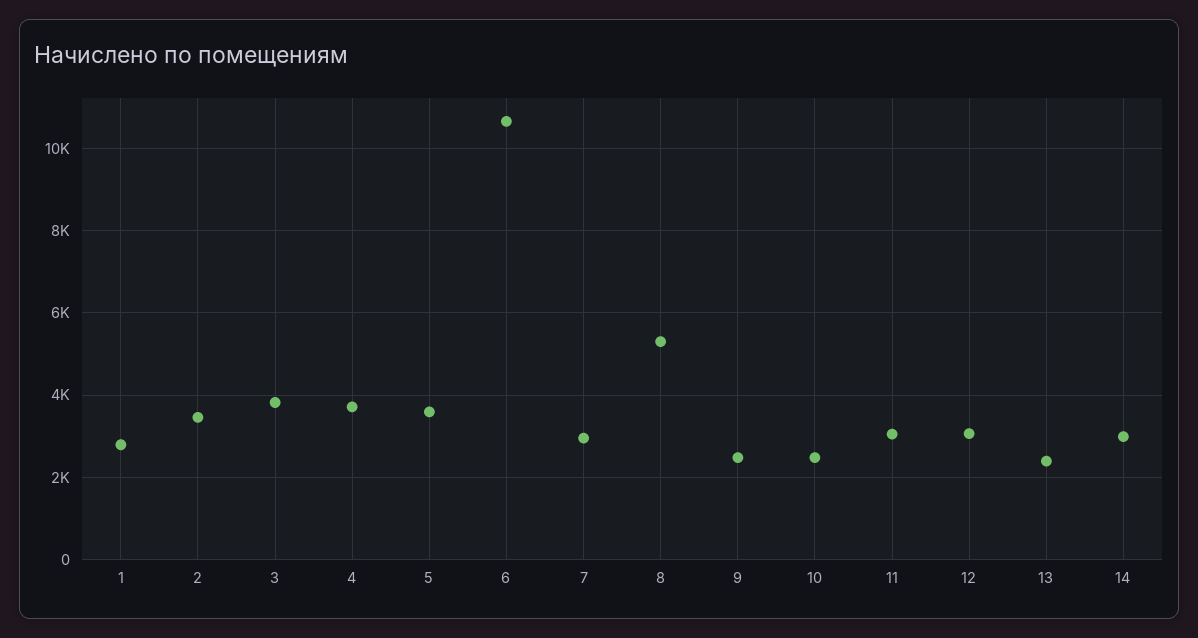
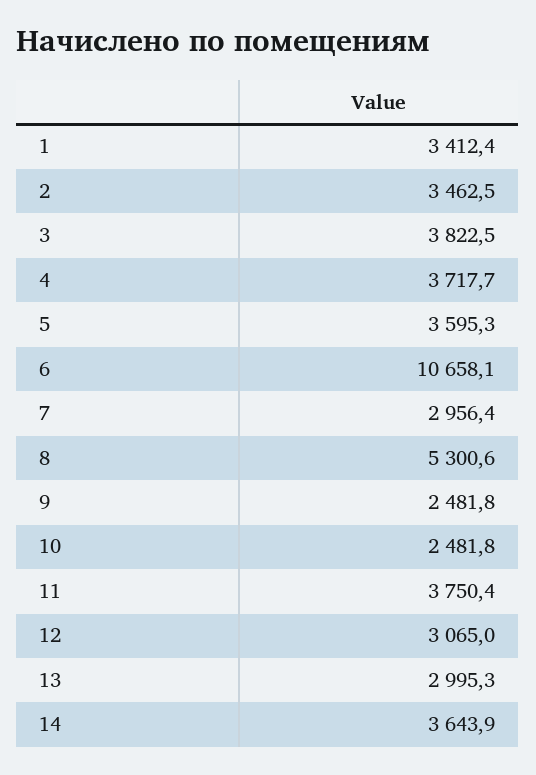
1: 2800 -> 3412.4
11: 3000 -> 3750.4
13: 2400 -> 2995.3
14: 3000 -> 3643.9

